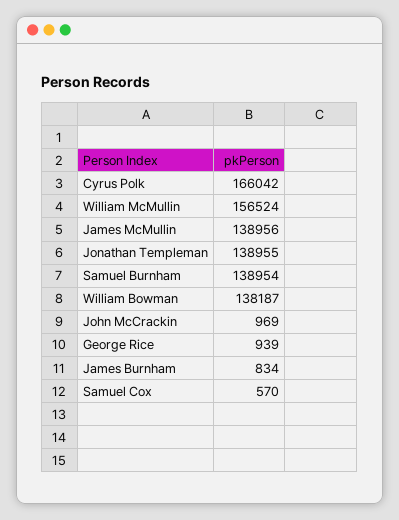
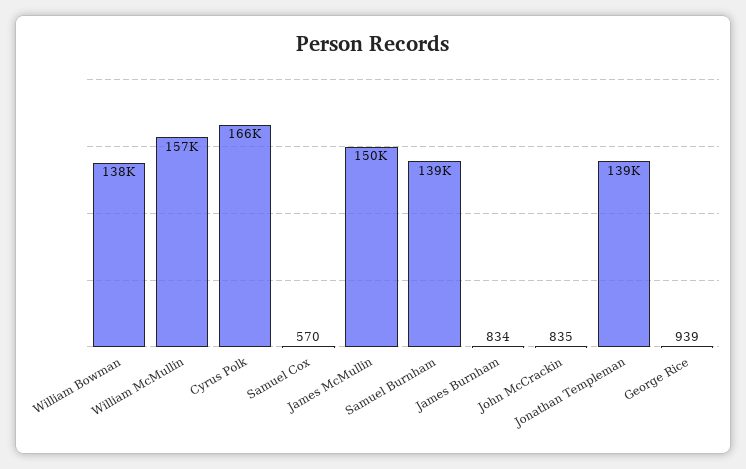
James McMullin: 138956 -> 150000
John McCrackin: 969 -> 835

